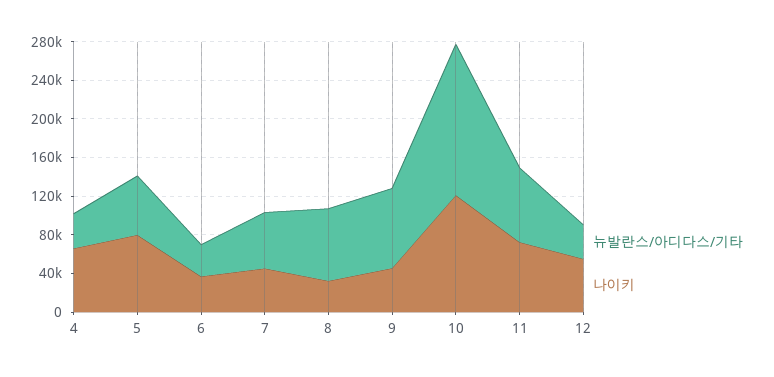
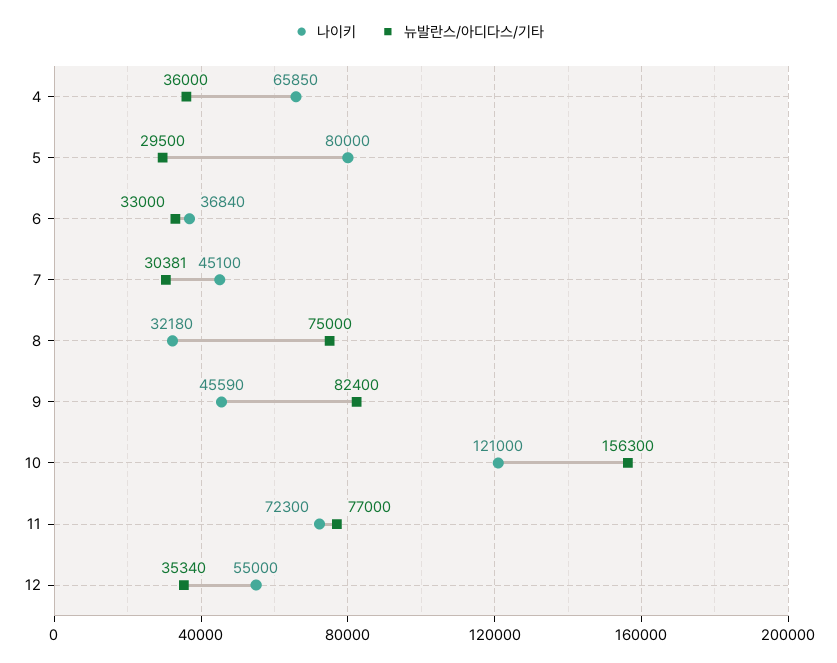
뉴발란스/아디다스/기타, 5: 60000 -> 29500
뉴발란스/아디다스/기타, 7: 60000 -> 30381

